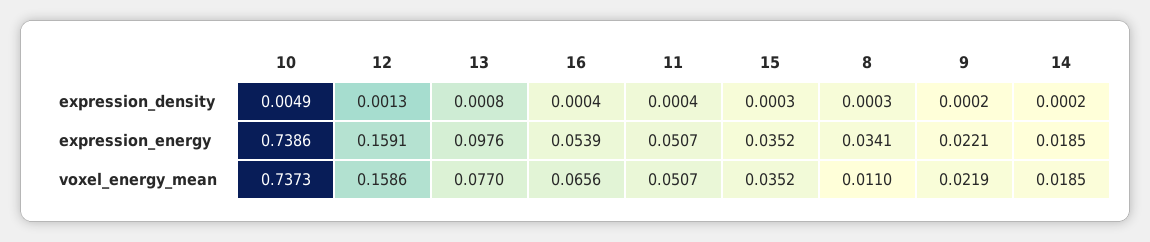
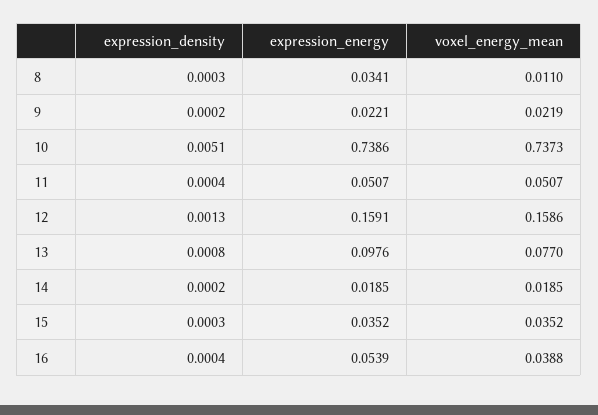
10, expression_density: 0.0049 -> 0.0051
16, voxel_energy_mean: 0.0656 -> 0.0388

